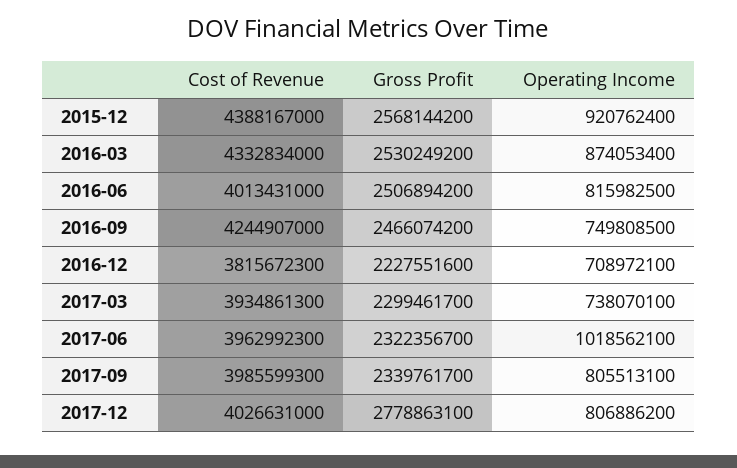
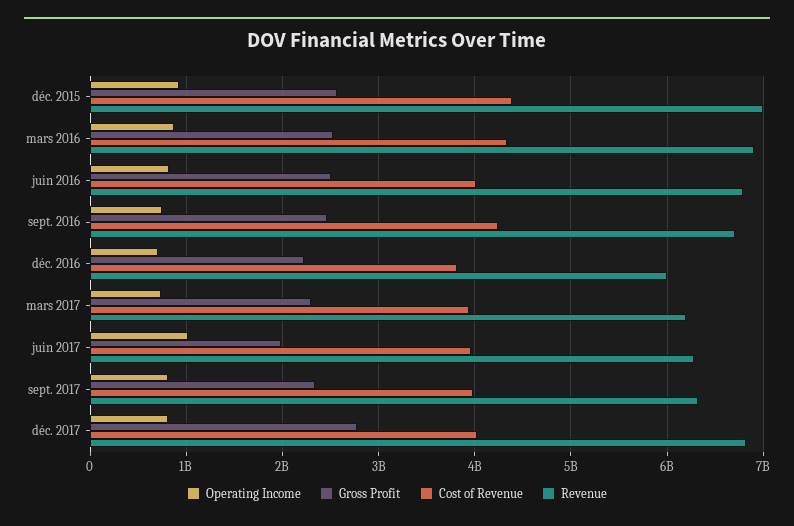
Gross Profit, 2017-06: 2322356700 -> 2000000000
Revenue, 2015-12: none -> 7000000000
Revenue, 2016-03: none -> 6900000000
Revenue, 2016-06: none -> 6800000000
Revenue, 2016-09: none -> 6700000000
Revenue, 2016-12: none -> 6000000000
Revenue, 2017-03: none -> 6200000000
Revenue, 2017-06: none -> 6300000000
Revenue, 2017-09: none -> 6300000000
Revenue, 2017-12: none -> 6800000000

